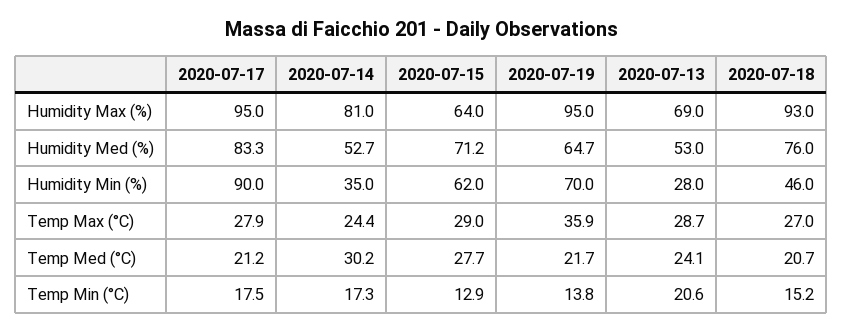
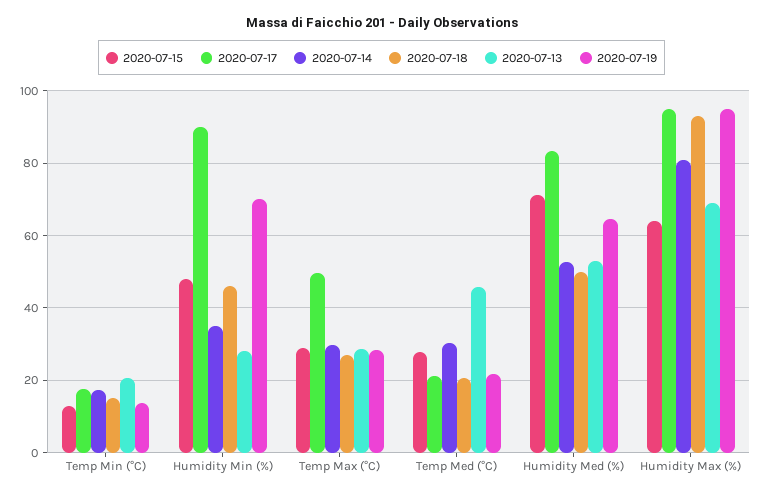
2020-07-18, Humidity Med (%): 76 -> 50
2020-07-15, Humidity Min (%): 62 -> 48
2020-07-17, Temp Max (°C): 27.9 -> 50
2020-07-14, Temp Max (°C): 24.4 -> 30
2020-07-19, Temp Max (°C): 35.9 -> 28
2020-07-13, Temp Med (°C): 24.1 -> 46

